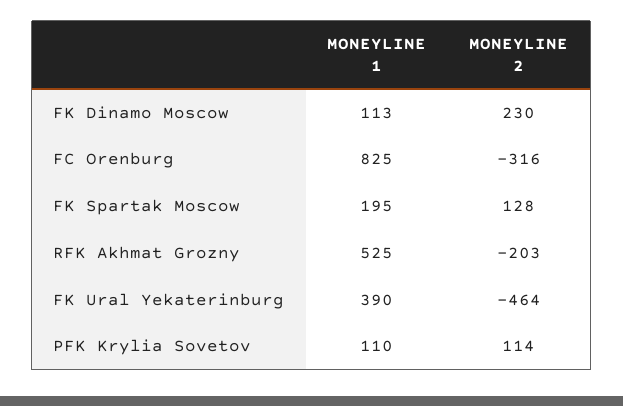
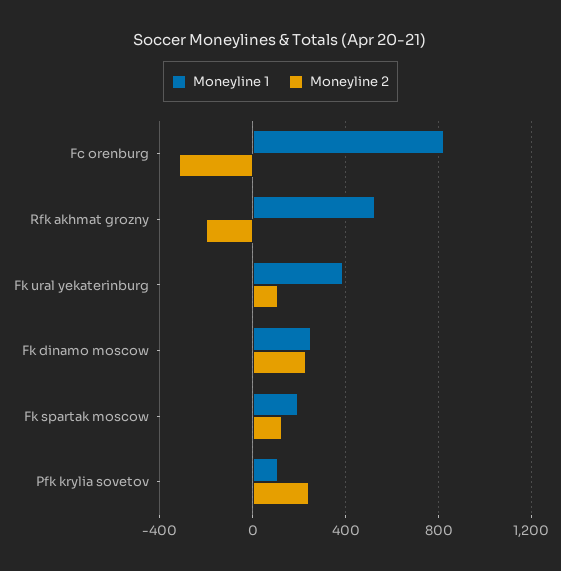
MONEYLINE 1, FK Dinamo Moscow: 113 -> 250
MONEYLINE 2, FK Ural Yekaterinburg: -464 -> 100
MONEYLINE 2, PFK Krylia Sovetov: 114 -> 250

